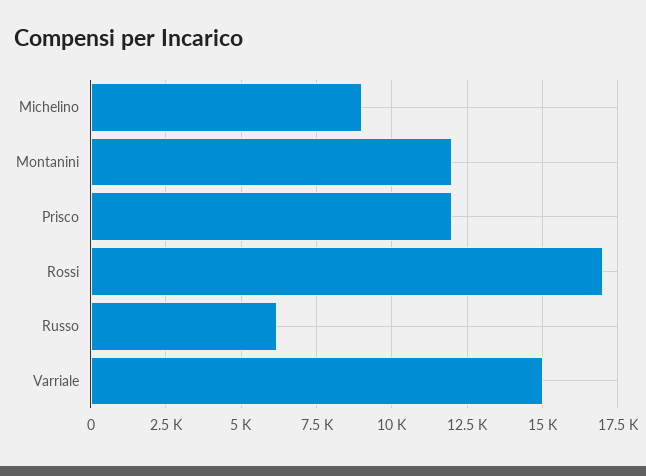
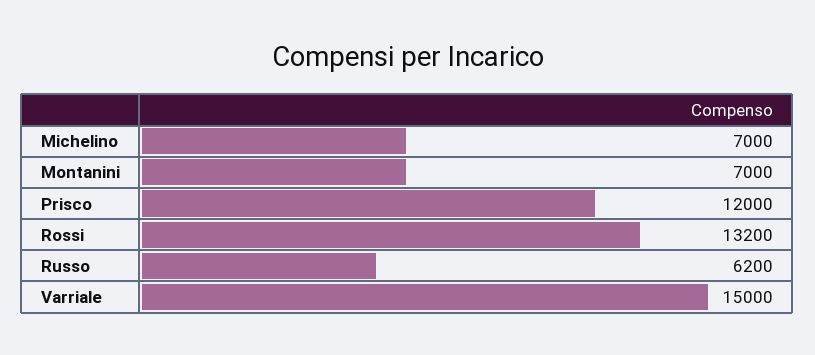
Michelino: 9000 -> 7000
Montanini: 12000 -> 7000
Rossi: 17000 -> 13200

